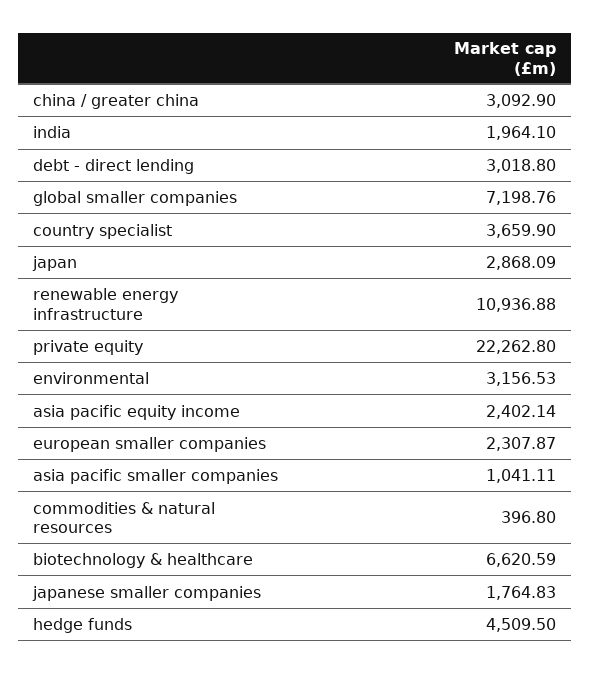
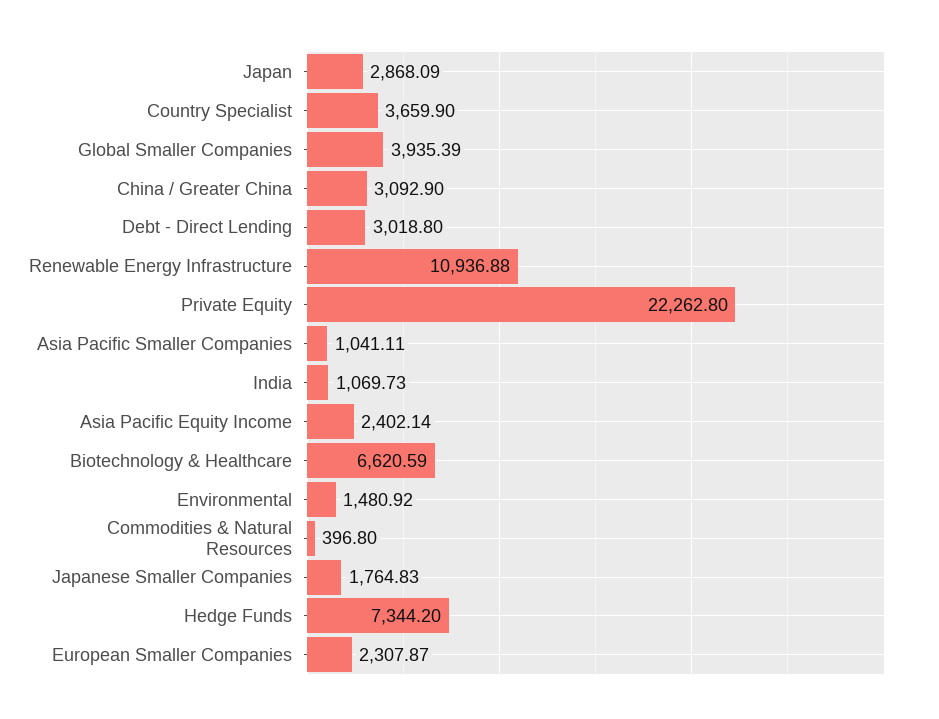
india: 1964.1 -> 1069.73
global smaller companies: 7198.76 -> 3935.39
environmental: 3156.53 -> 1480.92
hedge funds: 4509.5 -> 7344.2

